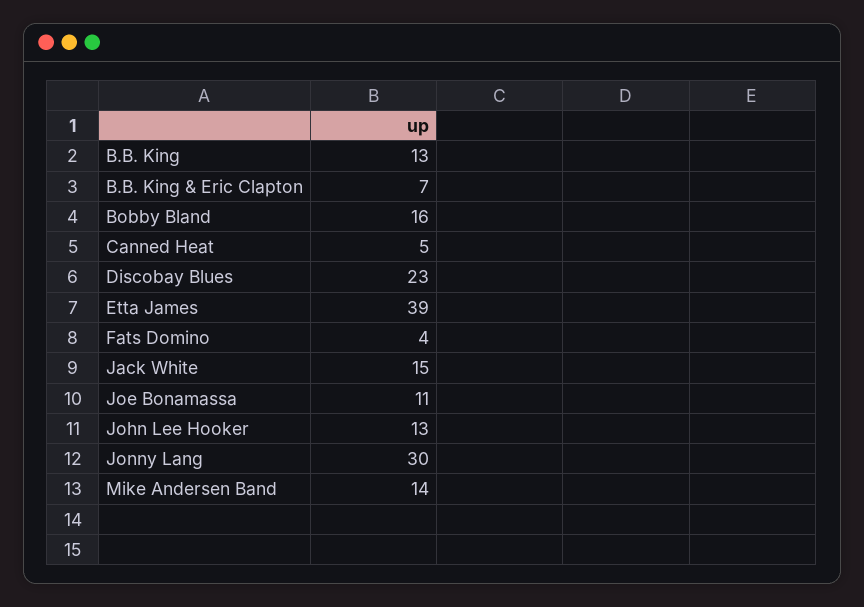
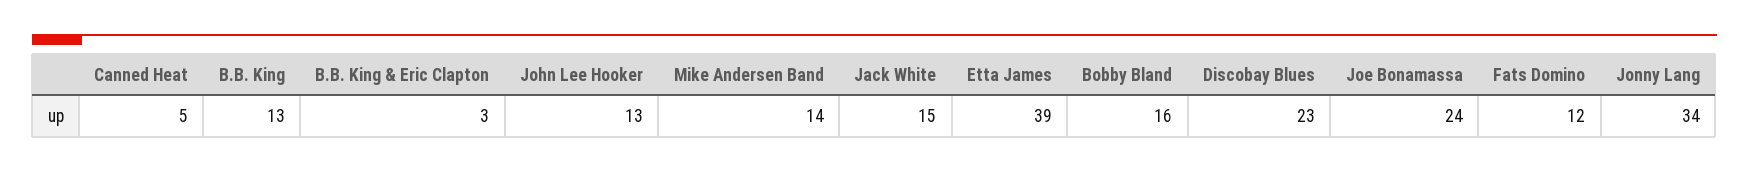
B.B. King & Eric Clapton: 7 -> 3
Fats Domino: 4 -> 12
Joe Bonamassa: 11 -> 24
Jonny Lang: 30 -> 34

